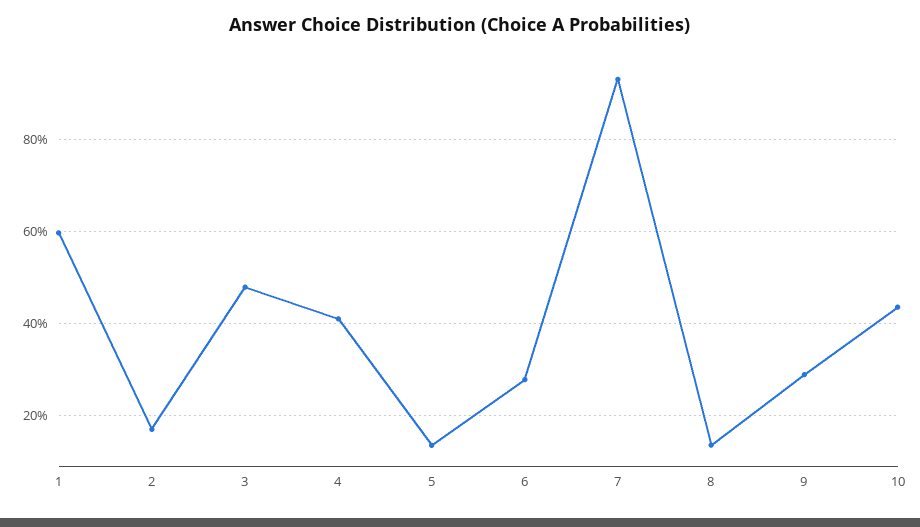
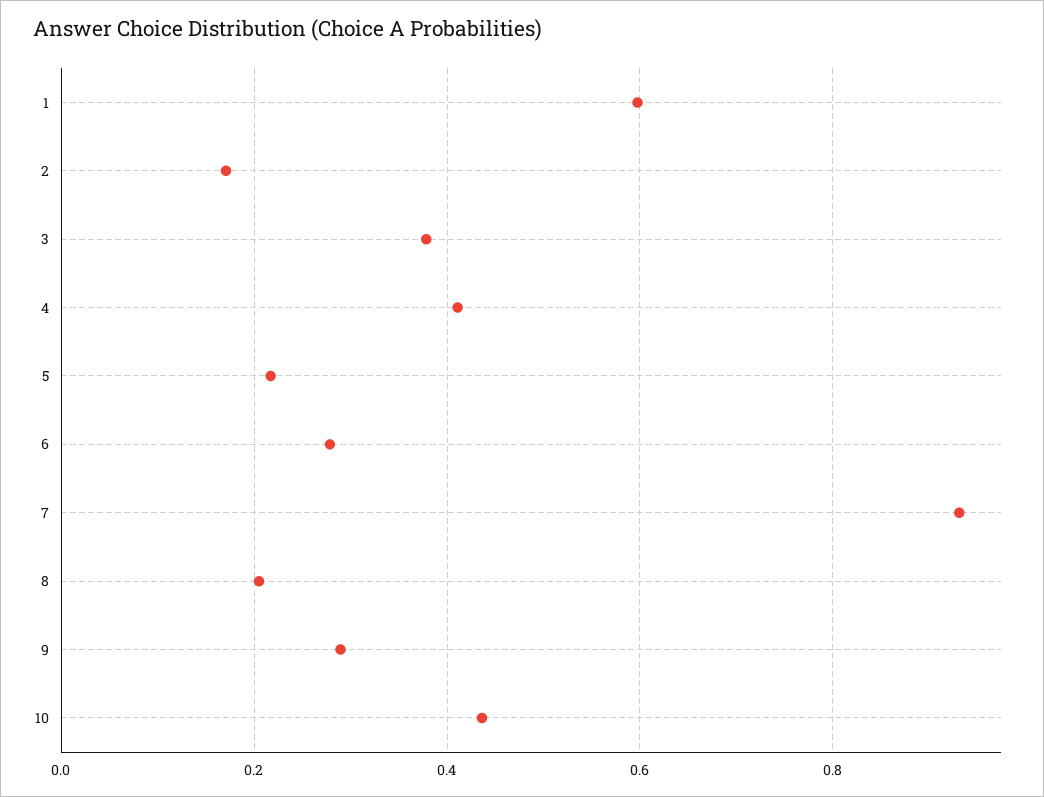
3: 0.48 -> 0.38
5: 0.14 -> 0.22
8: 0.14 -> 0.2

